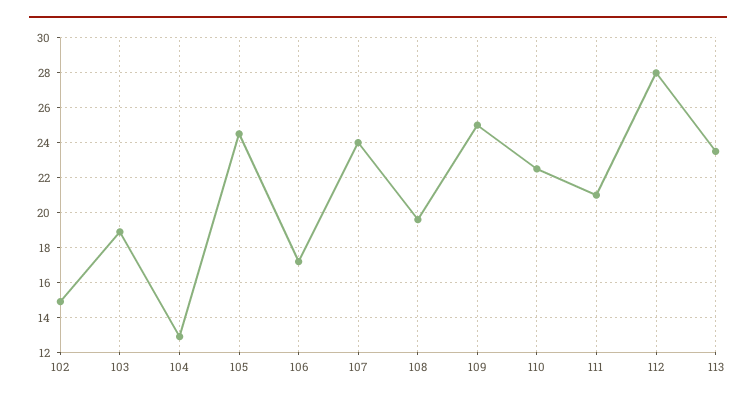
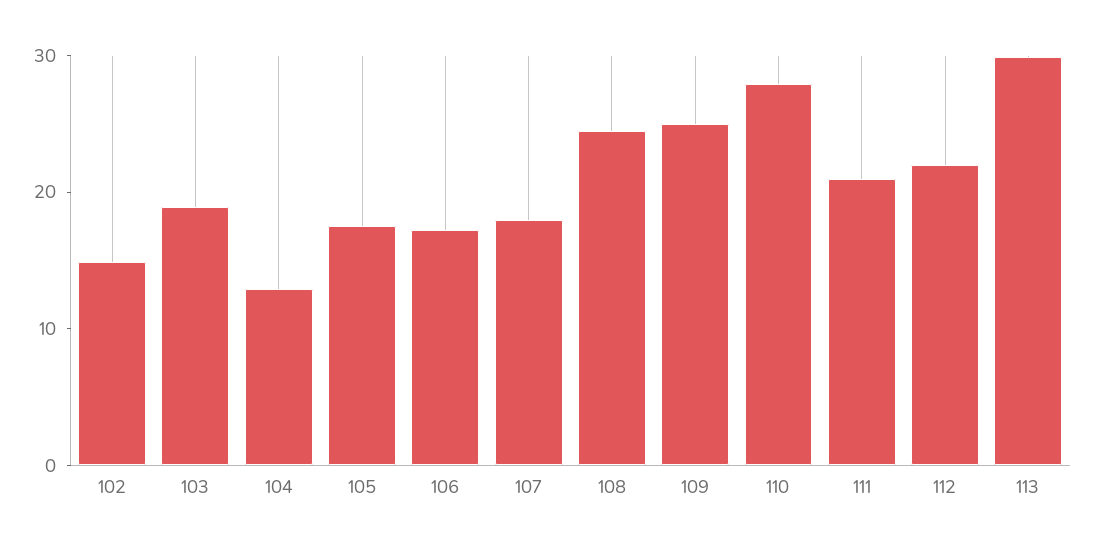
105: 24.5 -> 18
107: 24 -> 18
108: 19.5 -> 24
110: 22.5 -> 28
112: 28 -> 22
113: 23.5 -> 30

